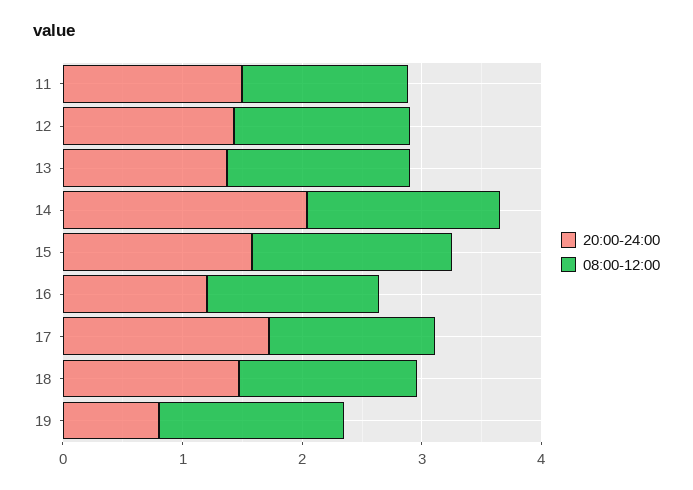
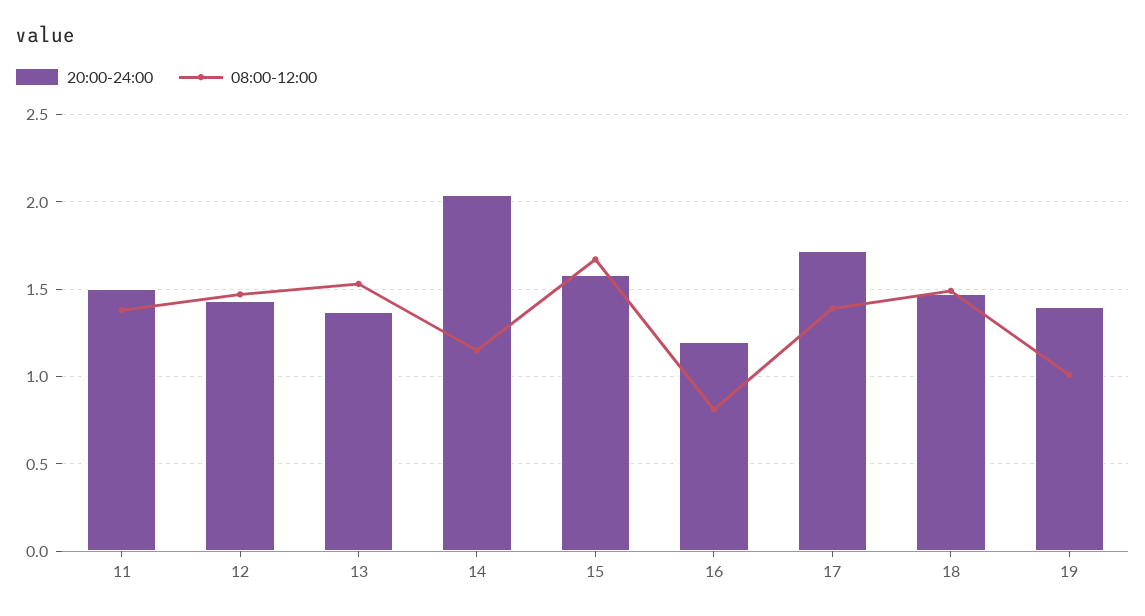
08:00-12:00, 14: 1.6 -> 1.15
08:00-12:00, 16: 1.4 -> 0.8
20:00-24:00, 19: 0.8 -> 1.4
08:00-12:00, 19: 1.6 -> 1

